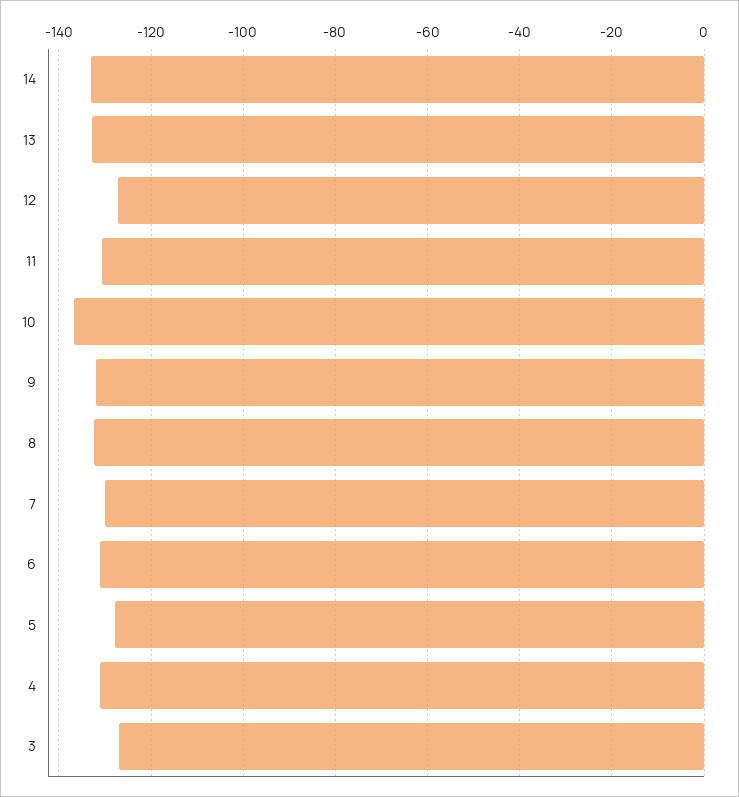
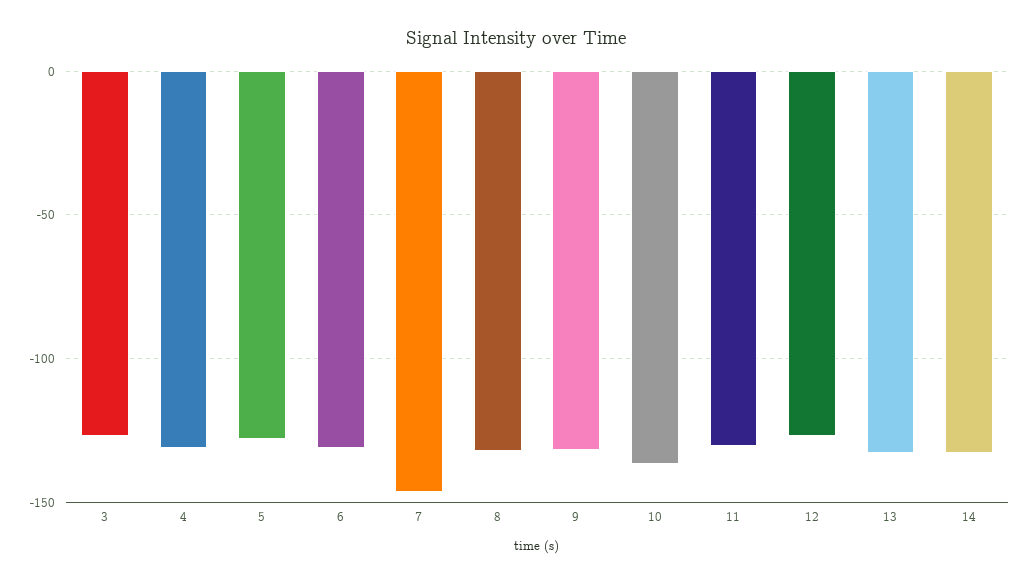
7: -130 -> -145

